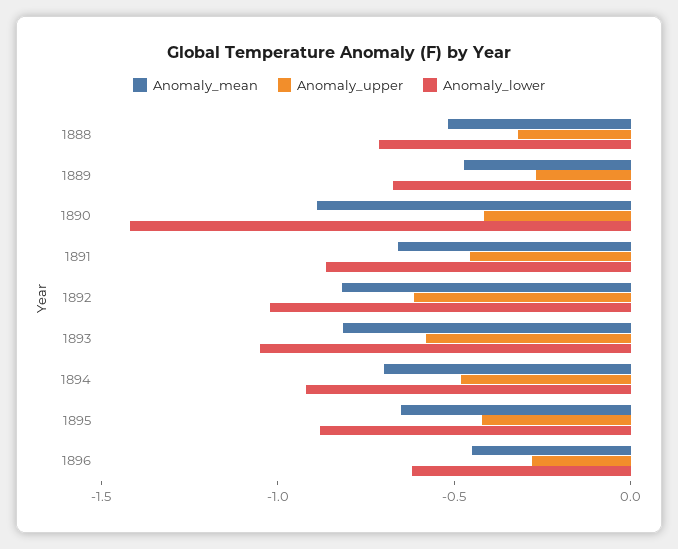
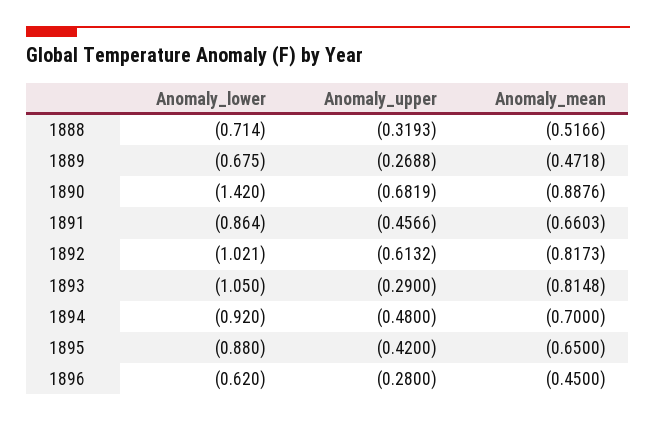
Anomaly_upper, 1890: -0.4 -> -0.6819
Anomaly_upper, 1893: -0.6 -> -0.29

